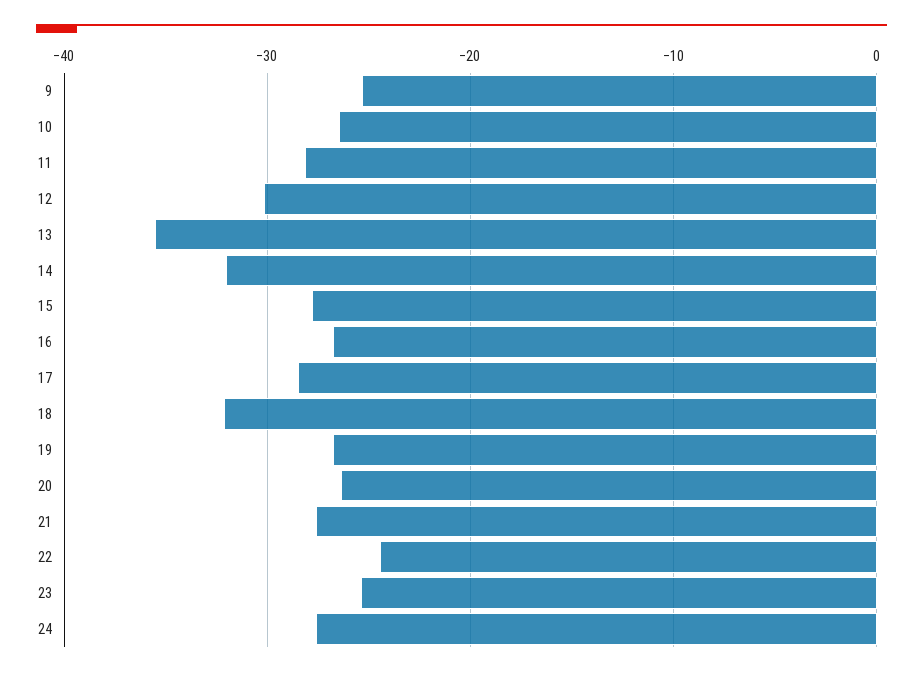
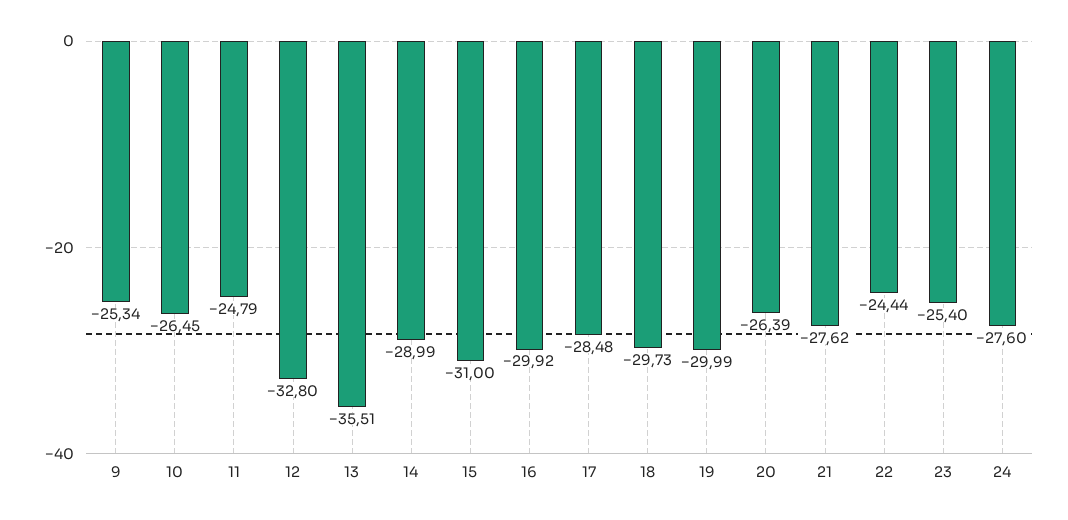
11: -28 -> -24.79
12: -30 -> -32.8
14: -32 -> -28.99
15: -28 -> -31
16: -27 -> -29.92
18: -32 -> -29.73
19: -27 -> -29.99

